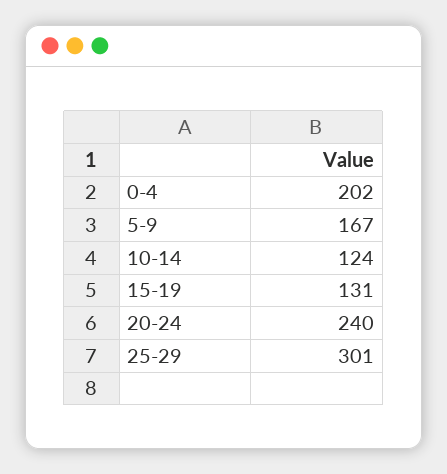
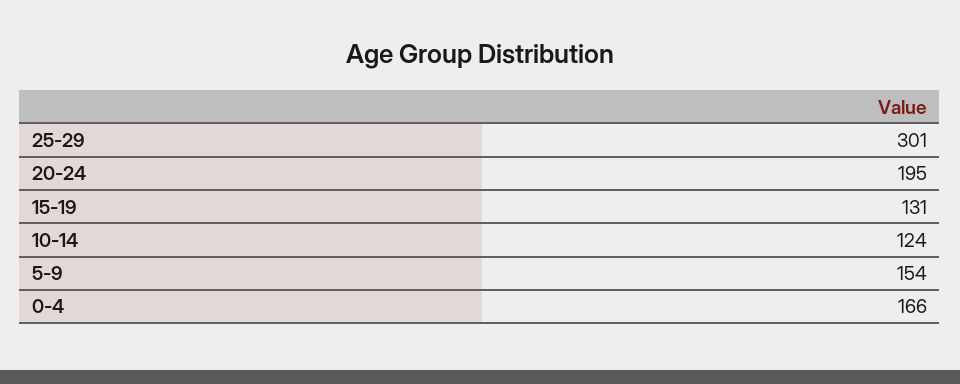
0-4: 202 -> 166
5-9: 167 -> 154
20-24: 240 -> 195

